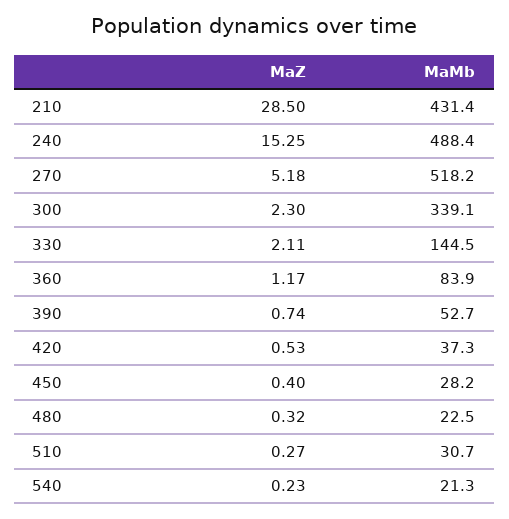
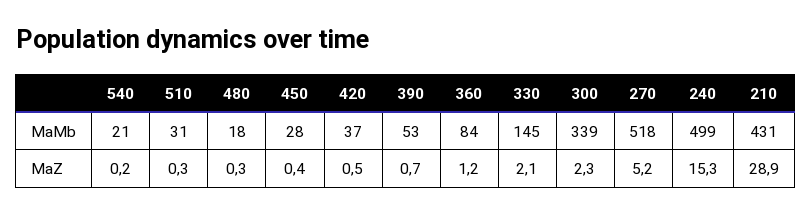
MaZ, 210: 28.5 -> 28.9
MaMb, 240: 488.4 -> 499
MaMb, 480: 22.5 -> 18

